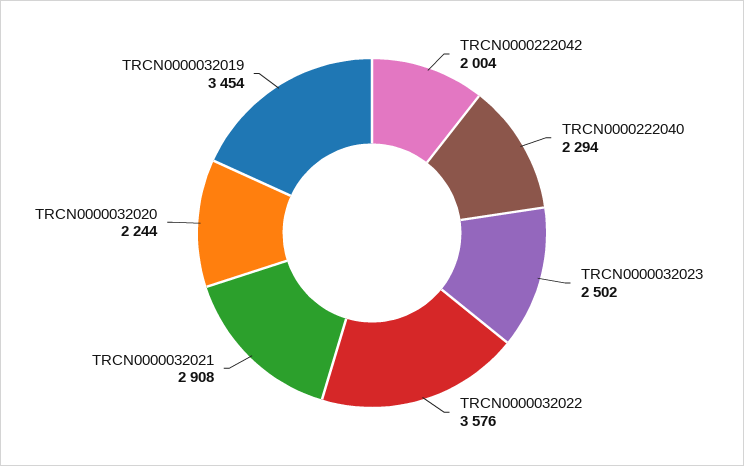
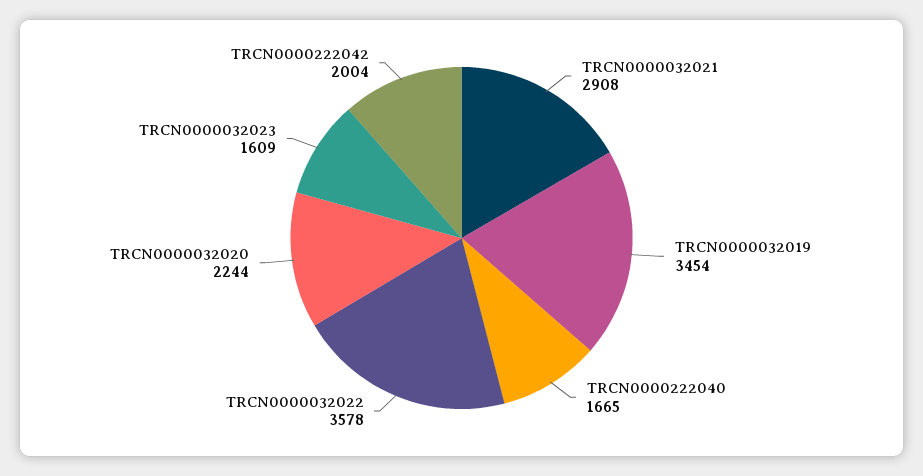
TRCN0000222040: 2294 -> 1665
TRCN0000032023: 2502 -> 1609
TRCN0000032022: 3576 -> 3578

